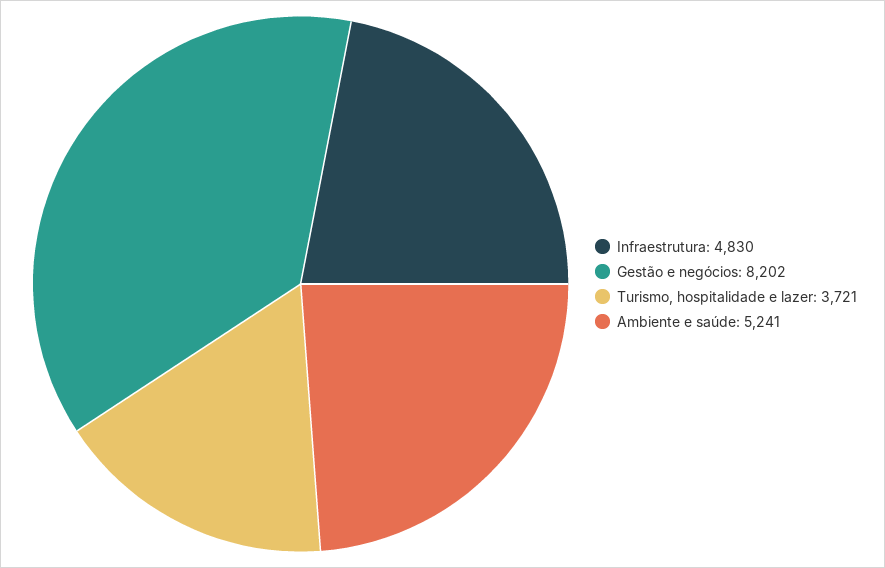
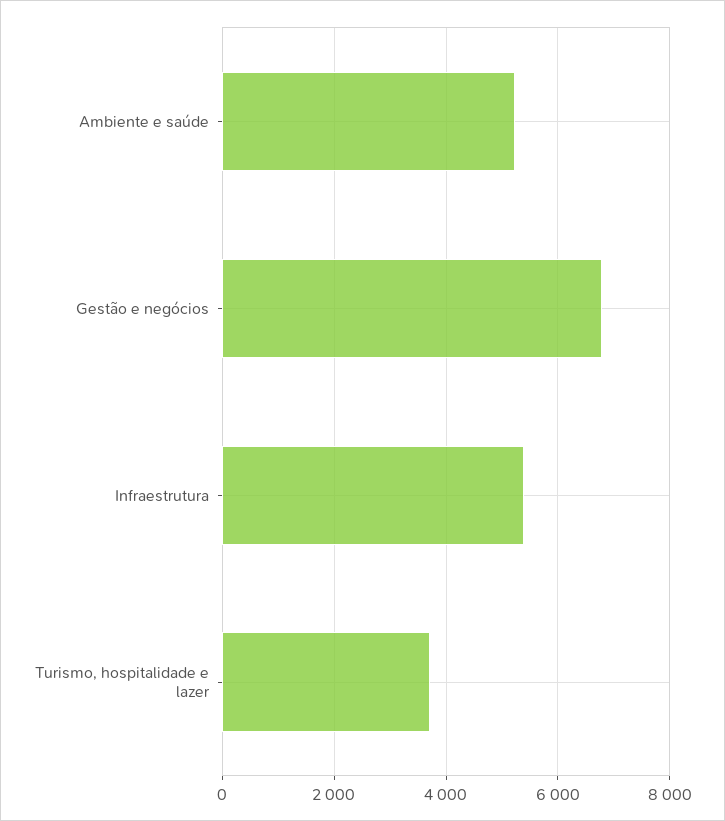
Infraestrutura: 4830 -> 5400
Gestão e negócios: 8202 -> 6800

